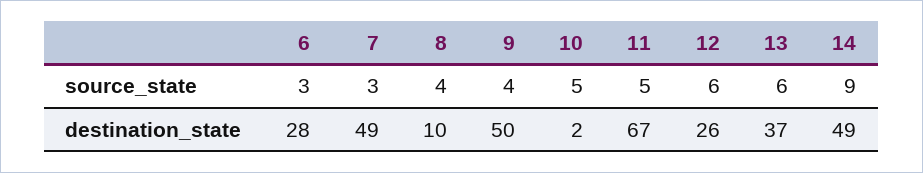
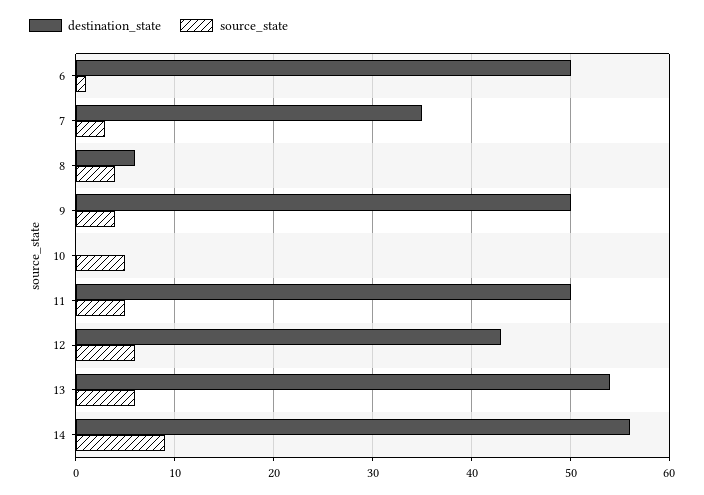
source_state, 6: 3 -> 1
destination_state, 6: 28 -> 50
destination_state, 7: 49 -> 35
destination_state, 8: 10 -> 6
destination_state, 10: 2 -> 0
destination_state, 11: 67 -> 50
destination_state, 12: 26 -> 43
destination_state, 13: 37 -> 54
destination_state, 14: 49 -> 56

